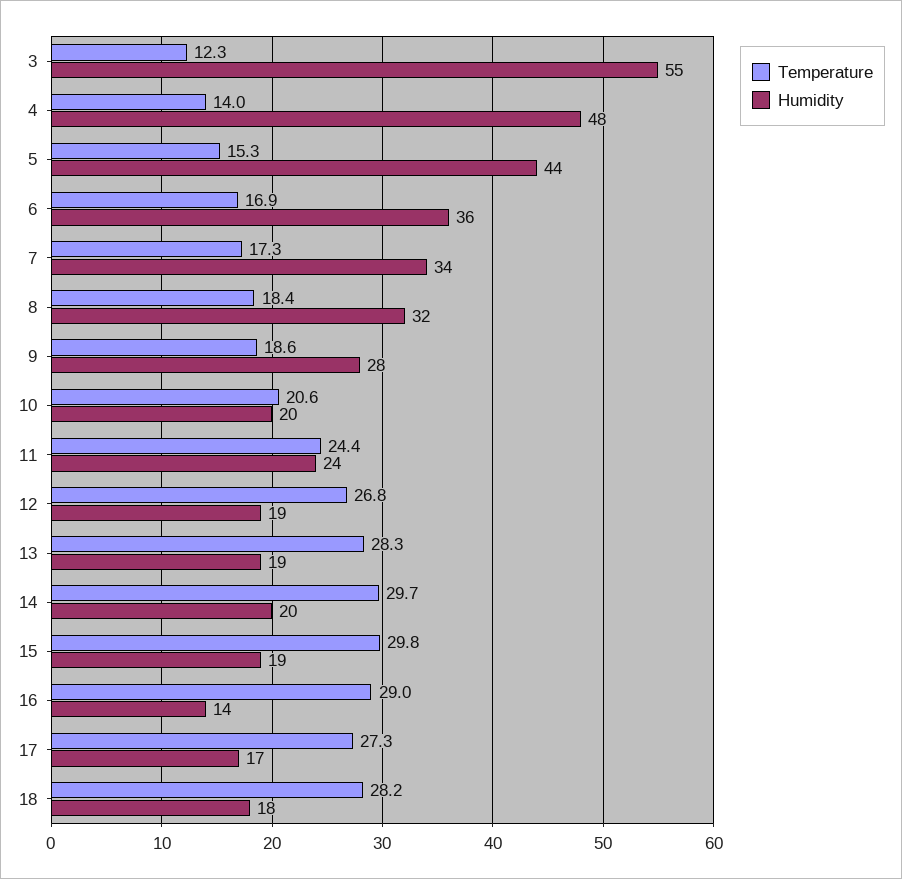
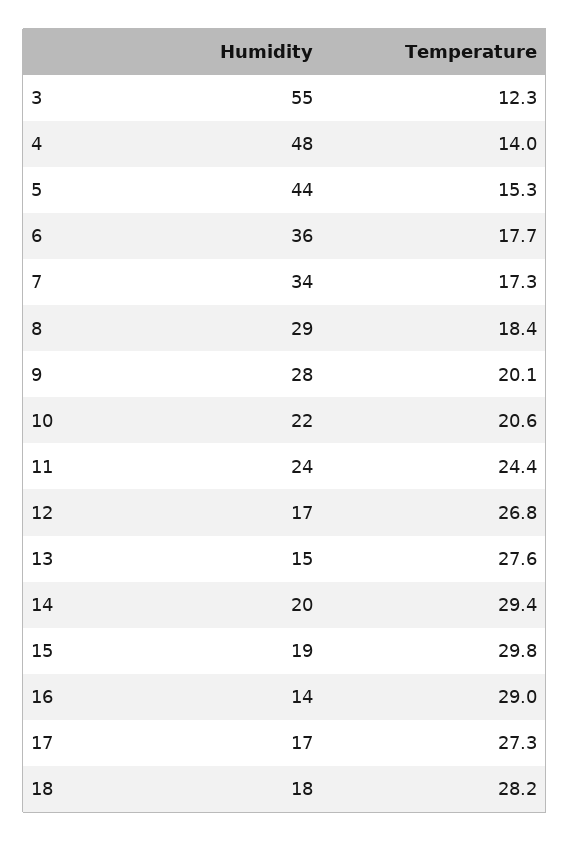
Temperature, 6: 16.9 -> 17.7
Humidity, 8: 32 -> 29
Temperature, 9: 18.6 -> 20.1
Humidity, 10: 20 -> 22
Humidity, 12: 19 -> 17
Temperature, 13: 28.3 -> 27.6
Humidity, 13: 19 -> 15
Temperature, 14: 29.7 -> 29.4

